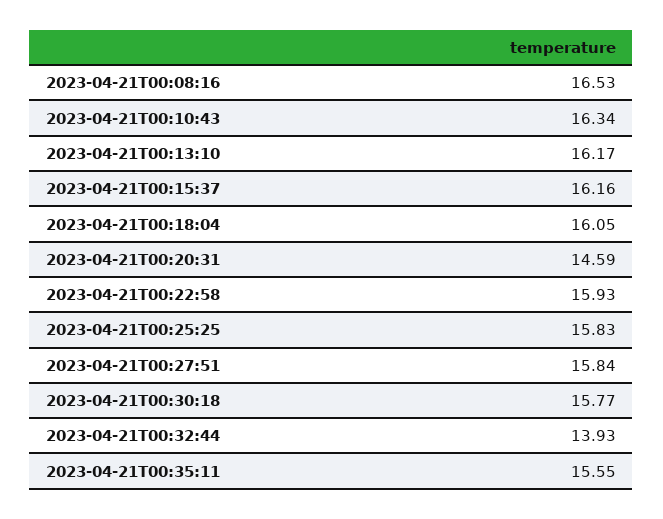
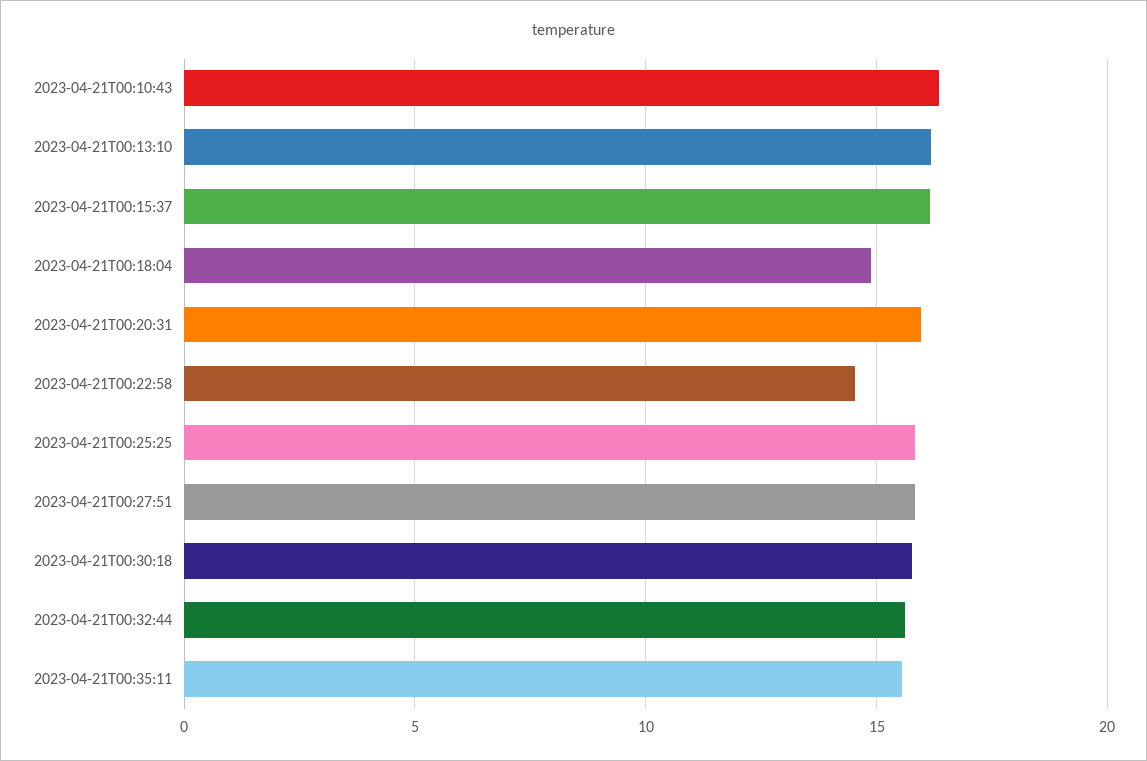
2023-04-21T00:08:16: 16.53 -> none
2023-04-21T00:18:04: 16.05 -> 15
2023-04-21T00:20:31: 14.59 -> 16
2023-04-21T00:22:58: 15.93 -> 14.5
2023-04-21T00:32:44: 13.93 -> 15.5

